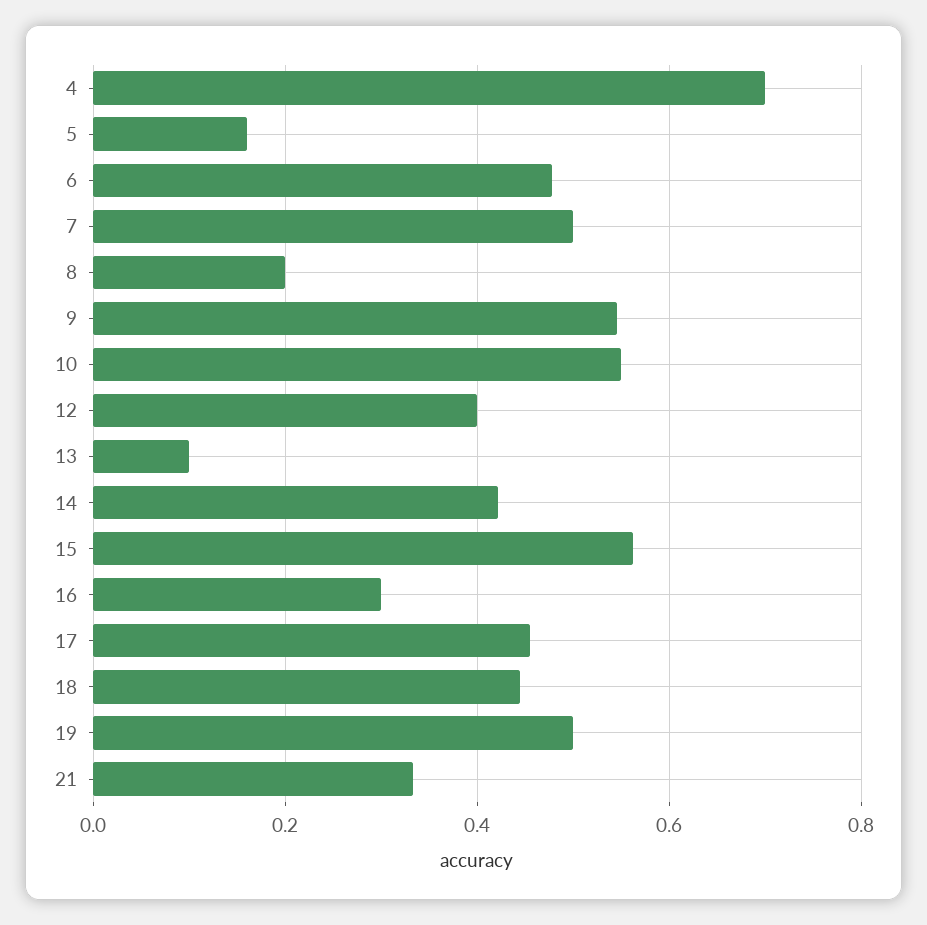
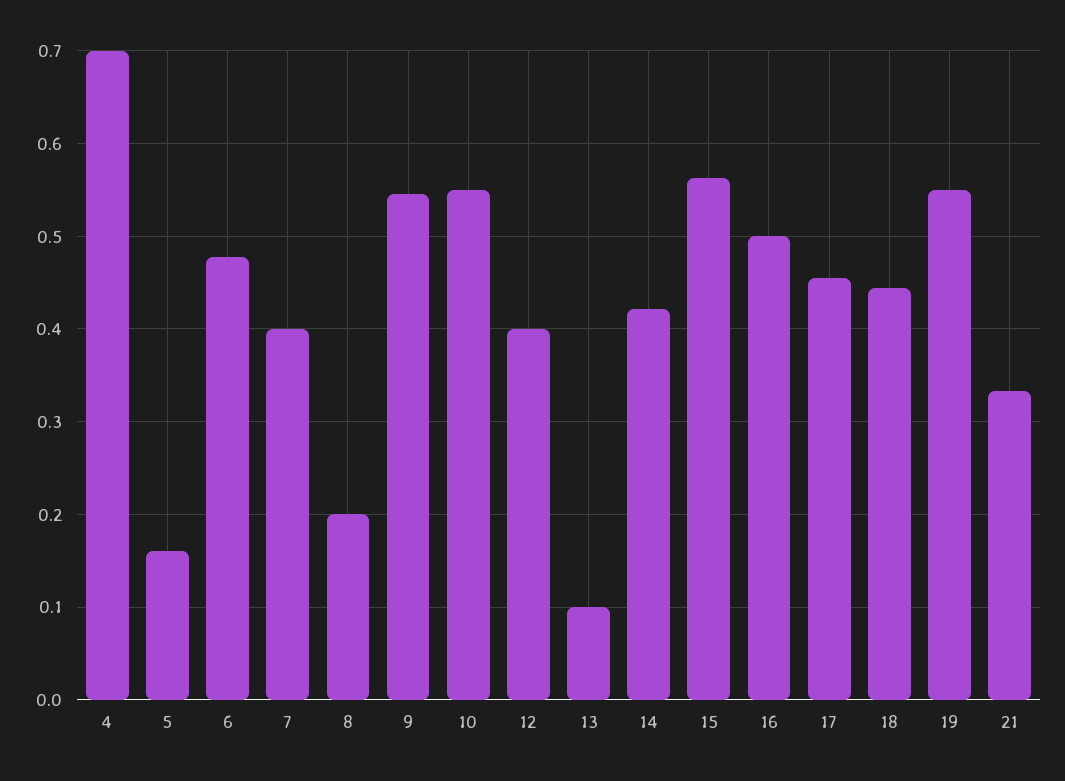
7: 0.5 -> 0.4
16: 0.3 -> 0.5
19: 0.5 -> 0.55

